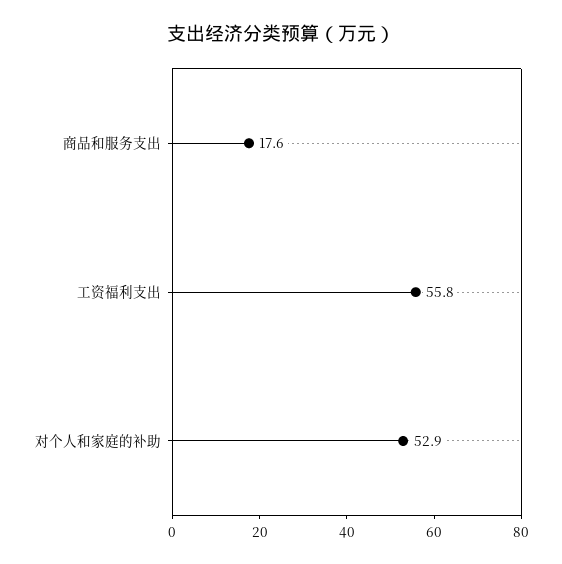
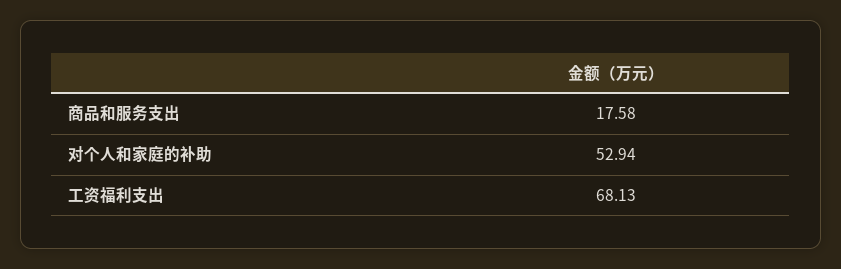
工资福利支出: 55.8 -> 68.13

